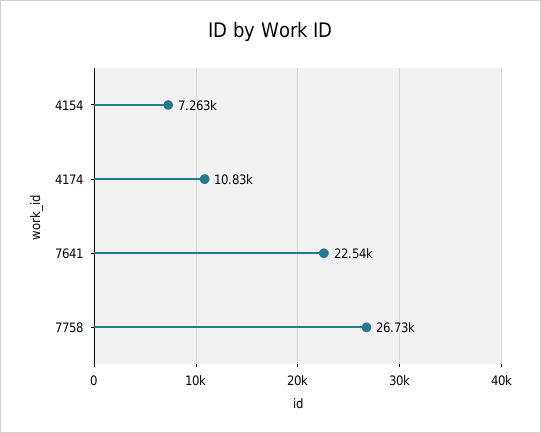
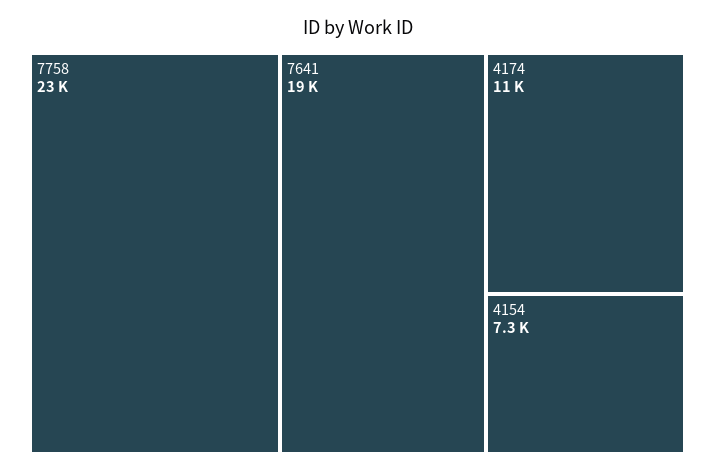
7641: 22540 -> 19000
7758: 26730 -> 23000

